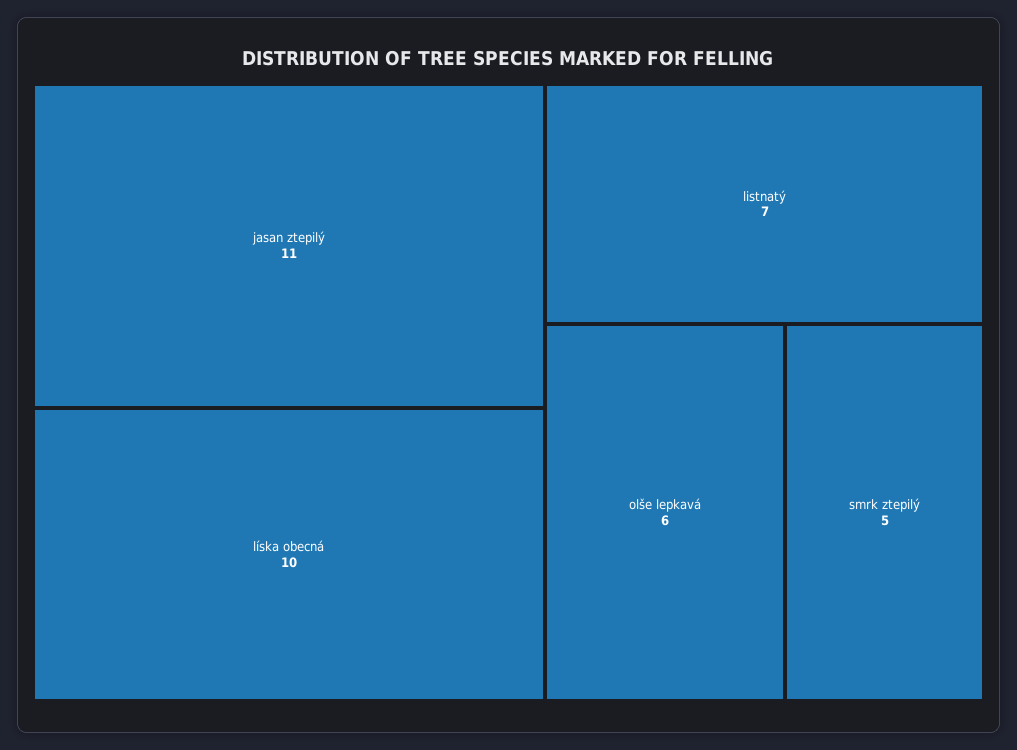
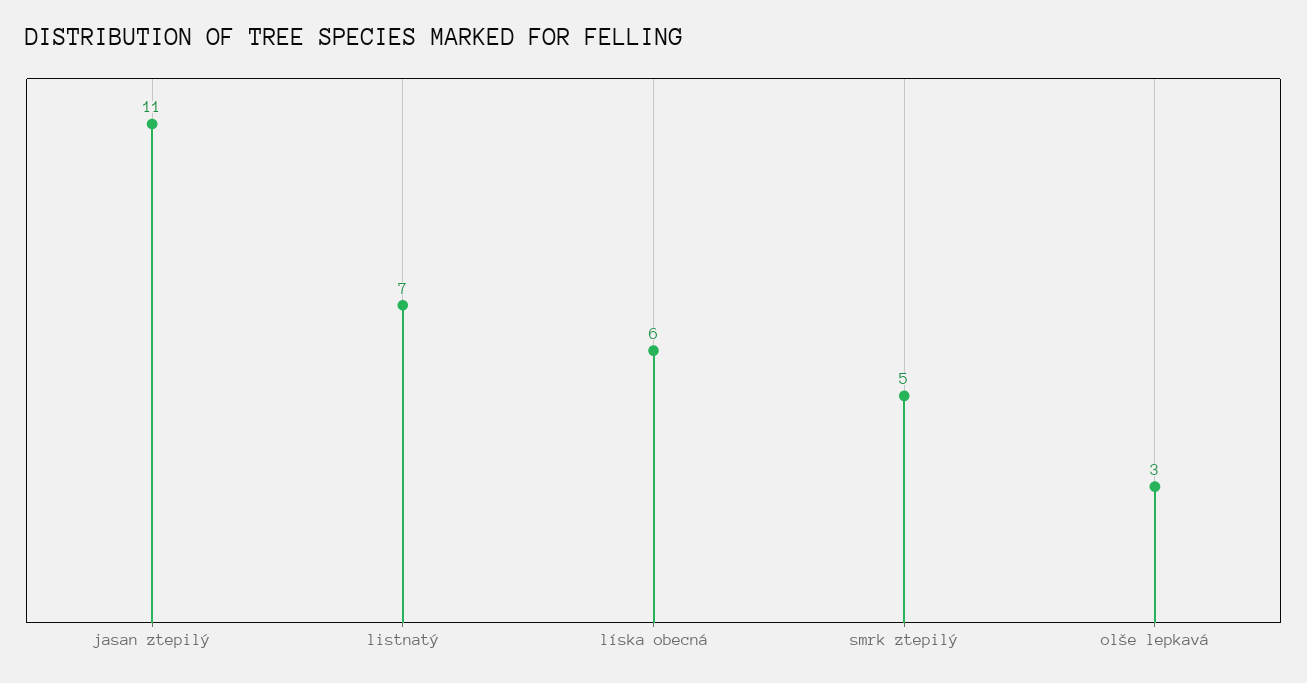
líska obecná: 10 -> 6
olše lepkavá: 6 -> 3

